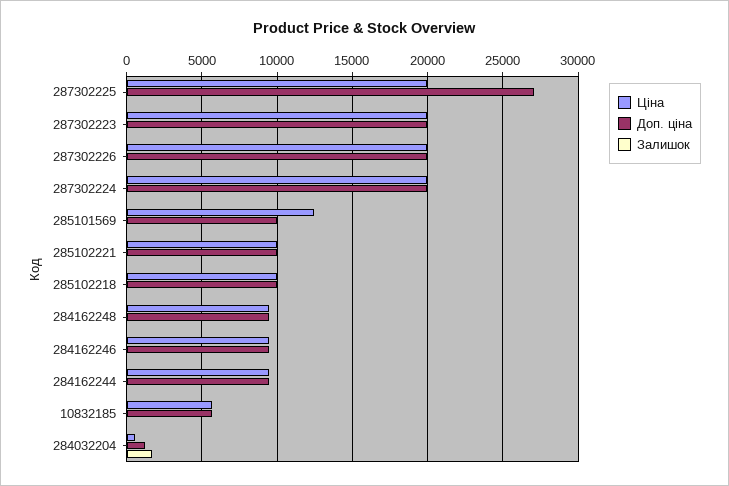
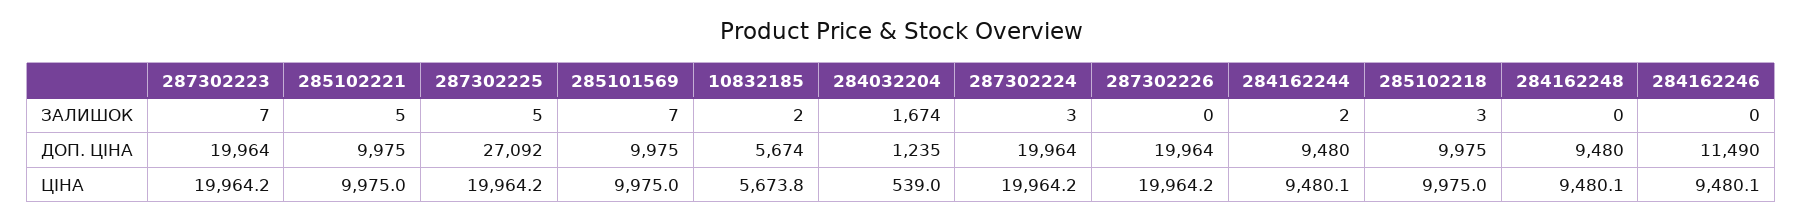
Ціна, 285101569: 12500 -> 9975
Доп. ціна, 284162246: 9500 -> 11490

